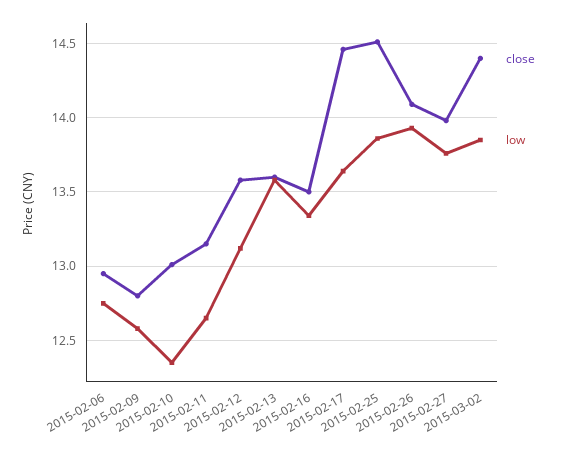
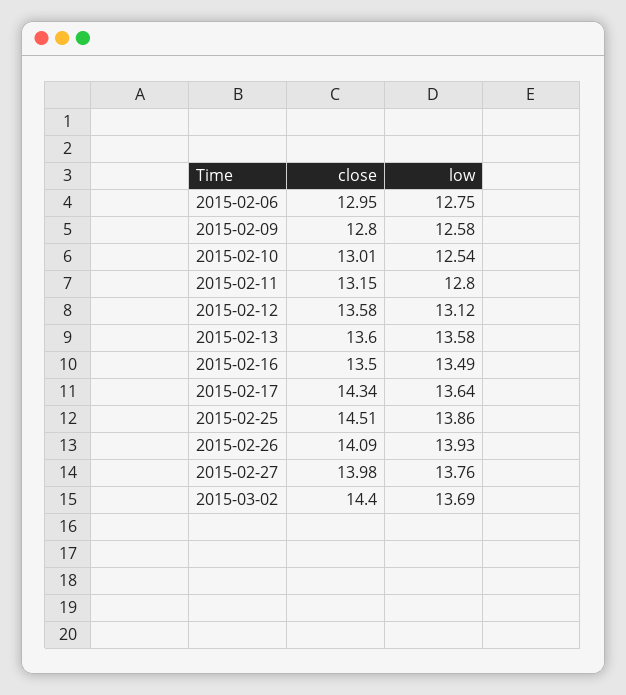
low, 2015-02-10: 12.35 -> 12.54
low, 2015-02-11: 12.65 -> 12.8
low, 2015-02-16: 13.35 -> 13.49
close, 2015-02-17: 14.45 -> 14.34
low, 2015-03-02: 13.85 -> 13.69

